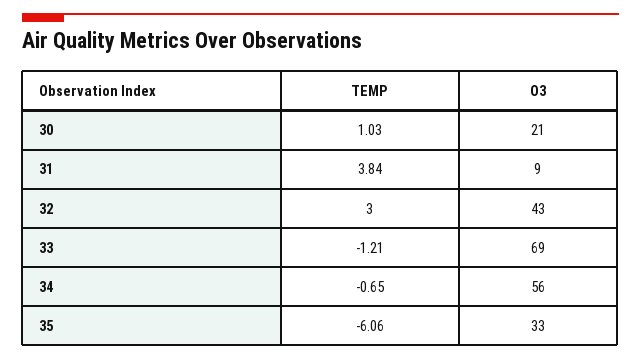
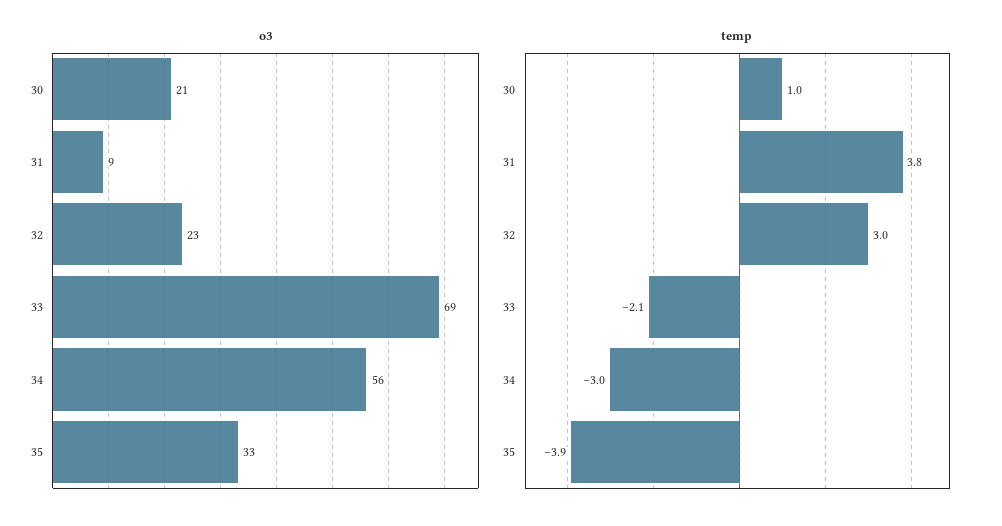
O3, 32: 43 -> 23
TEMP, 33: -1.21 -> -2.1
TEMP, 34: -0.65 -> -3
TEMP, 35: -6.06 -> -3.9

